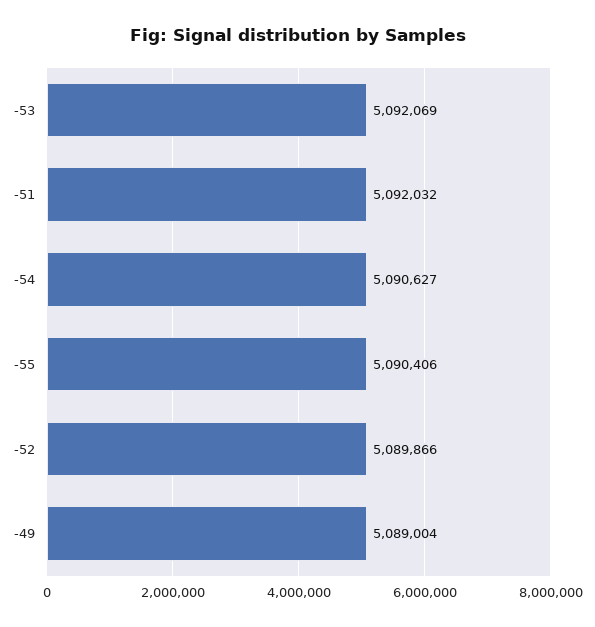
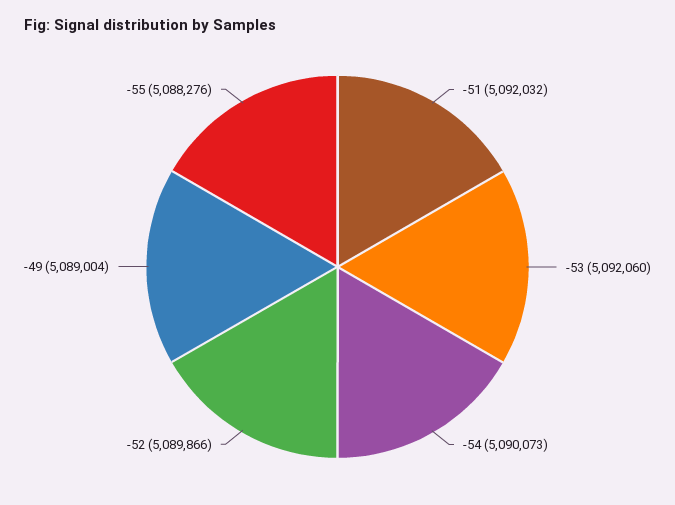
-53: 5092069 -> 5092060
-54: 5090627 -> 5090073
-55: 5090406 -> 5088276

